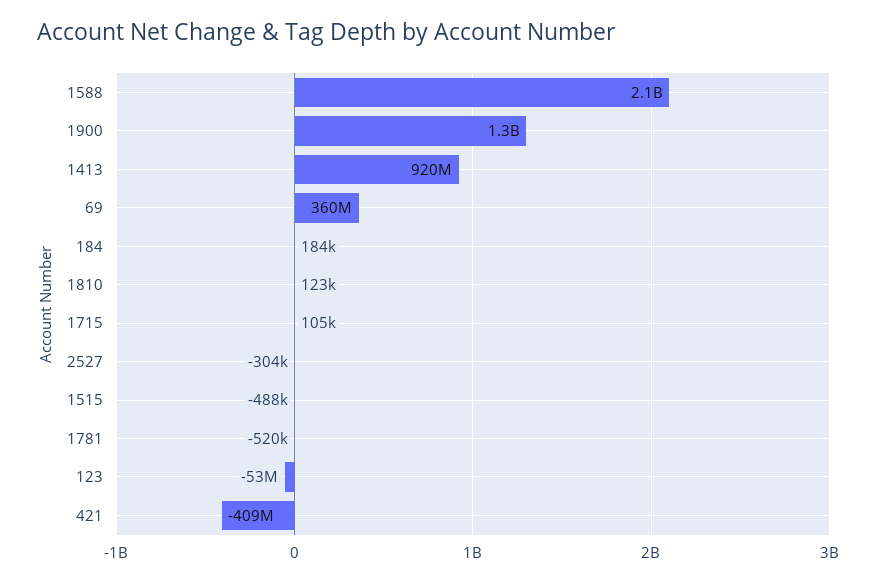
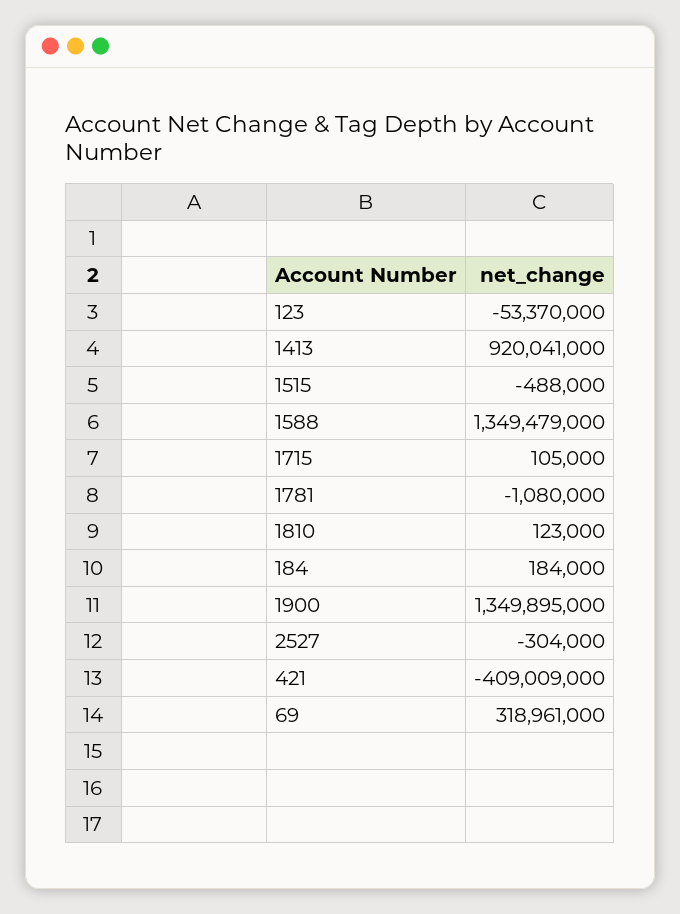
1588: 2100000000 -> 1349479000
69: 360000000 -> 318961000
1781: -520000 -> -1080000

